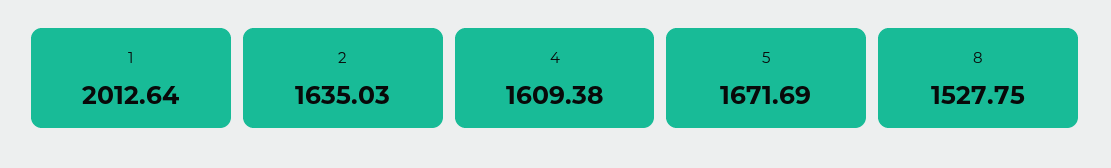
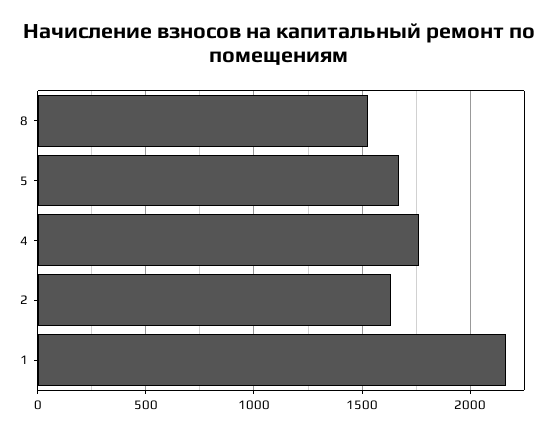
1: 2012.64 -> 2150
4: 1609.38 -> 1750

